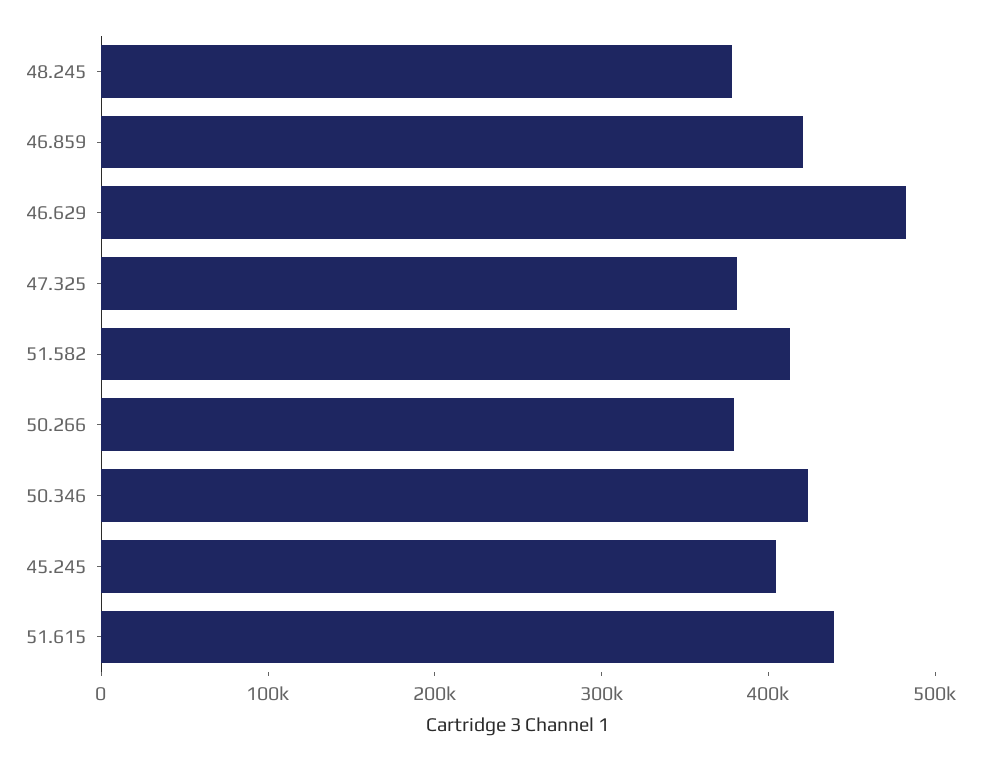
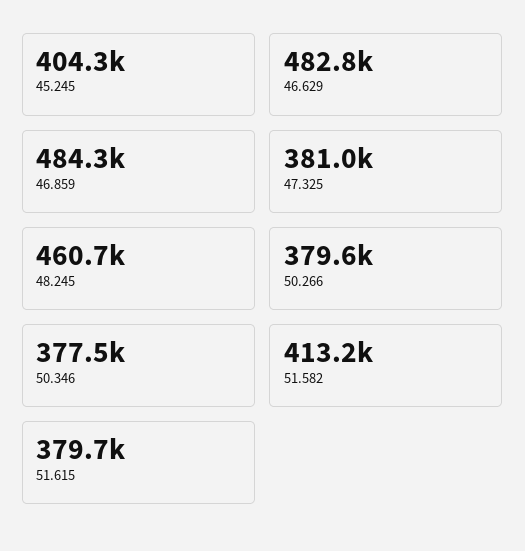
48.245: 380000 -> 460700
46.859: 420000 -> 484300
50.346: 420000 -> 377500
51.615: 440000 -> 379700

